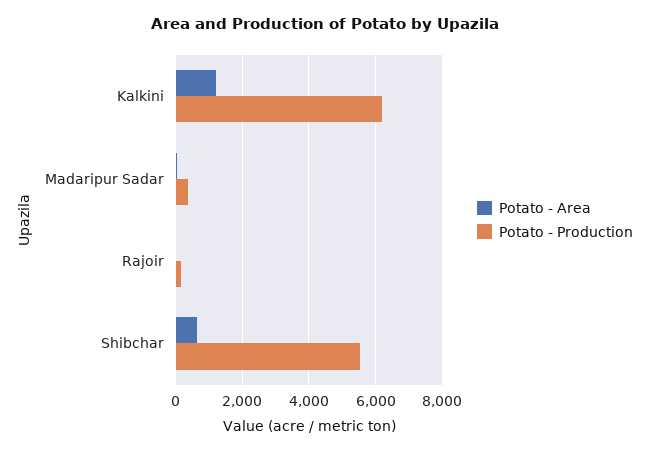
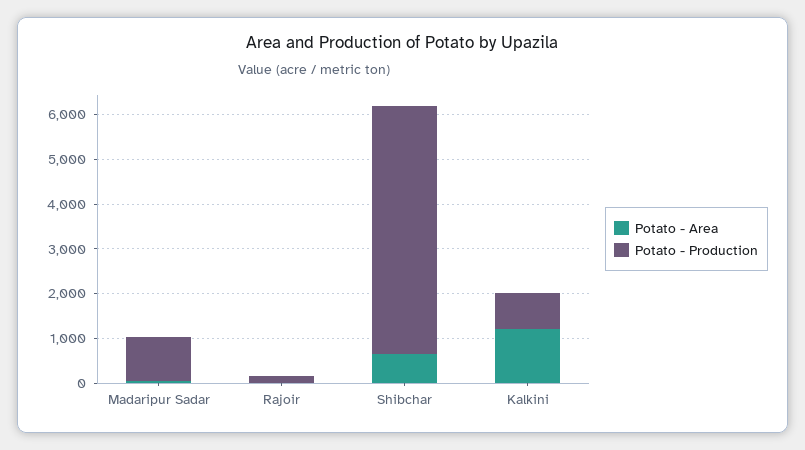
Potato - Production, Kalkini: 6200 -> 800
Potato - Production, Madaripur Sadar: 400 -> 1000

